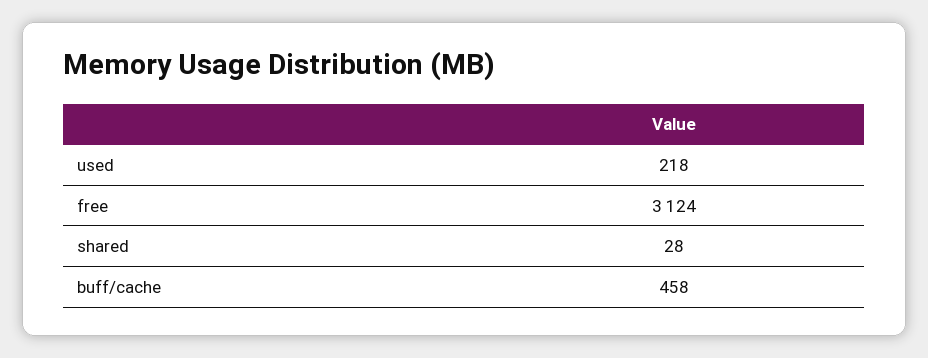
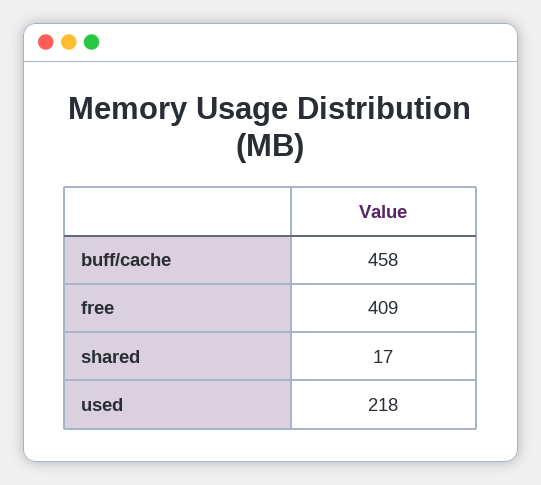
free: 3124 -> 409
shared: 28 -> 17

